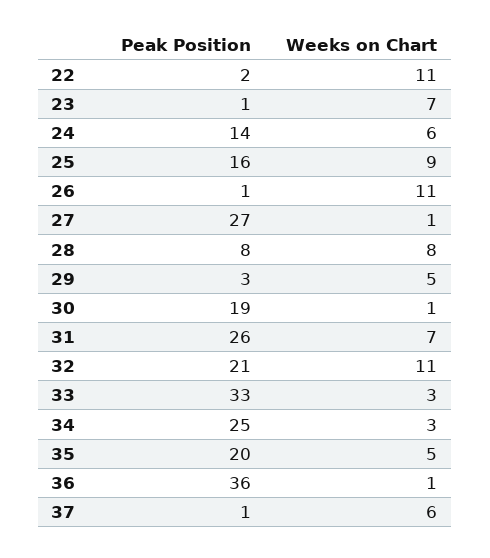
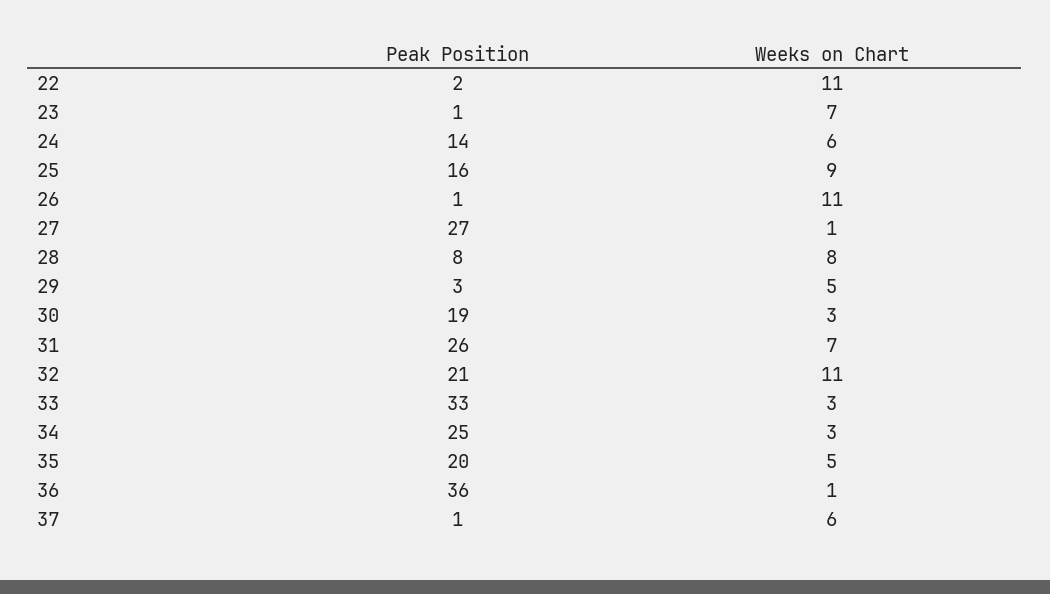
Weeks on Chart, 30: 1 -> 3

